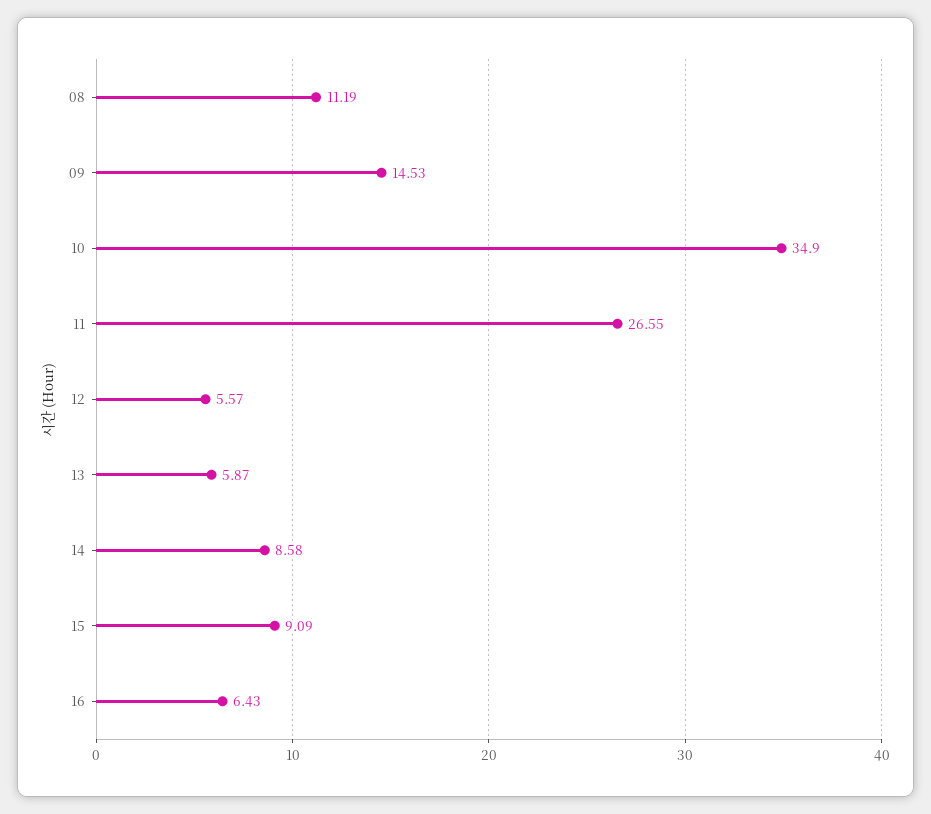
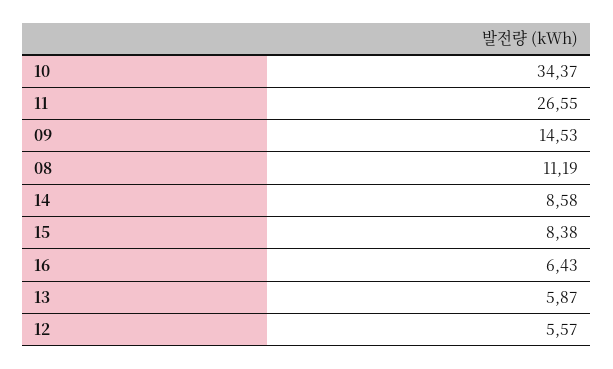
10: 34.9 -> 34.37
15: 9.09 -> 8.38

